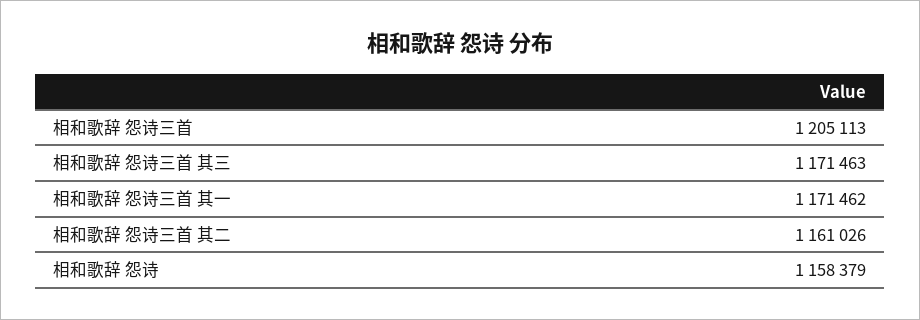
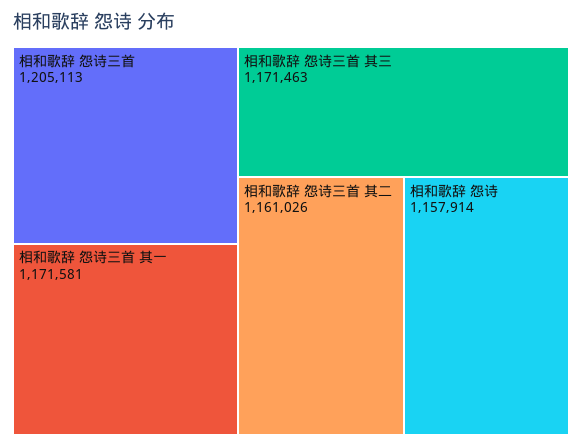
相和歌辞 怨诗三首 其一: 1171462 -> 1171581
相和歌辞 怨诗: 1158379 -> 1157914

